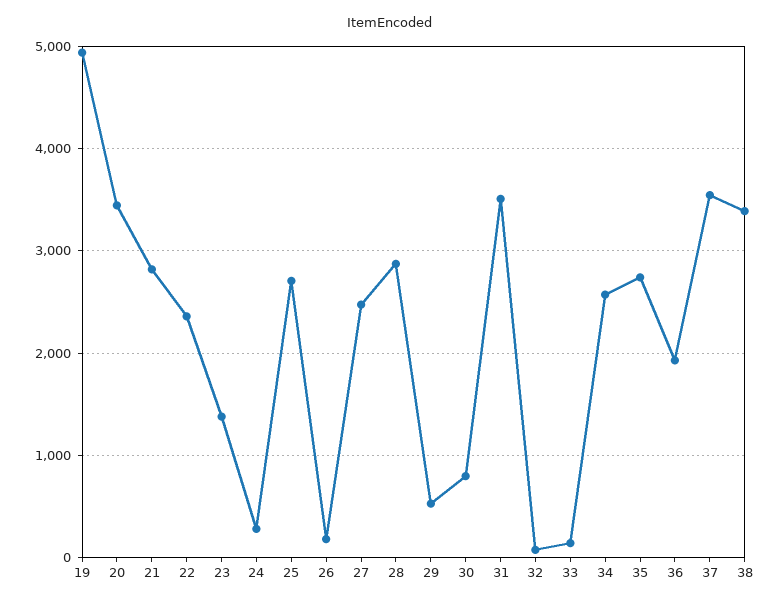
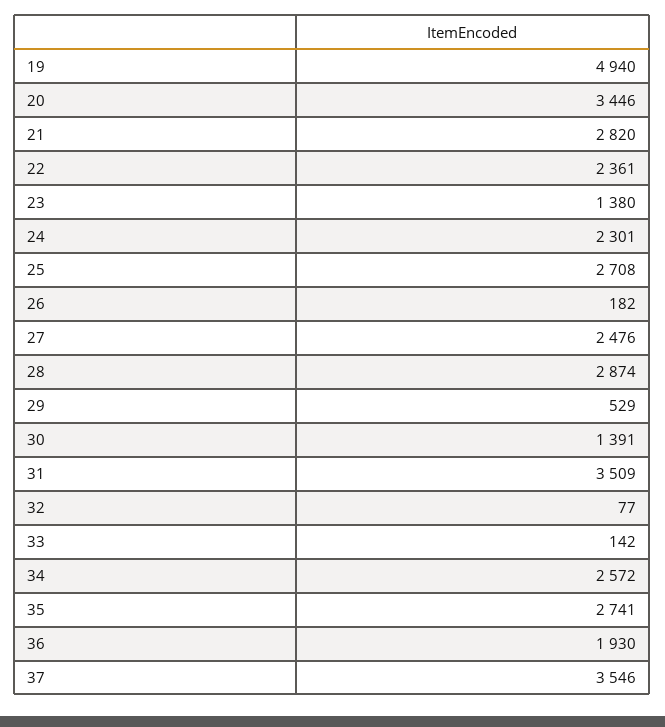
24: 300 -> 2301
30: 800 -> 1391
38: 3400 -> none

